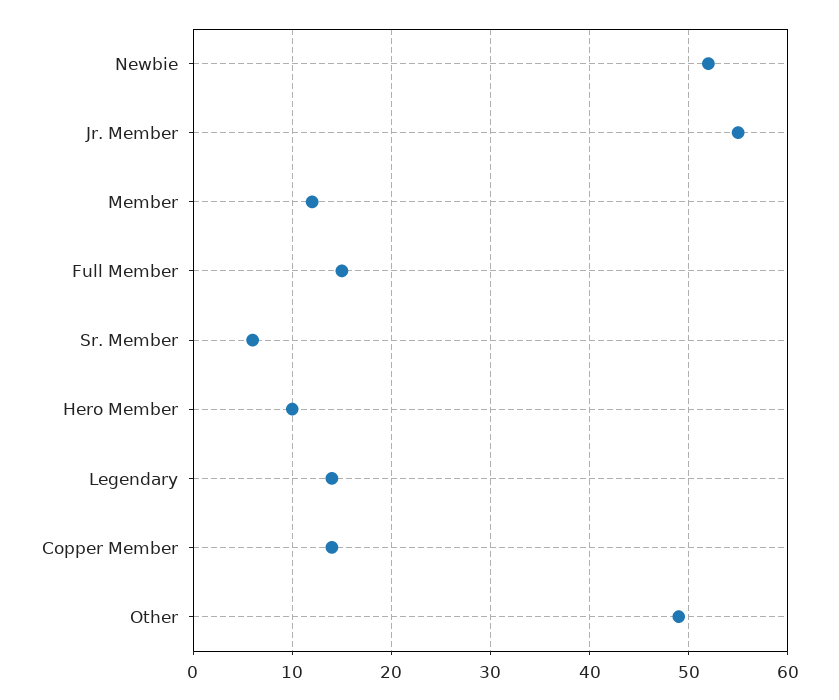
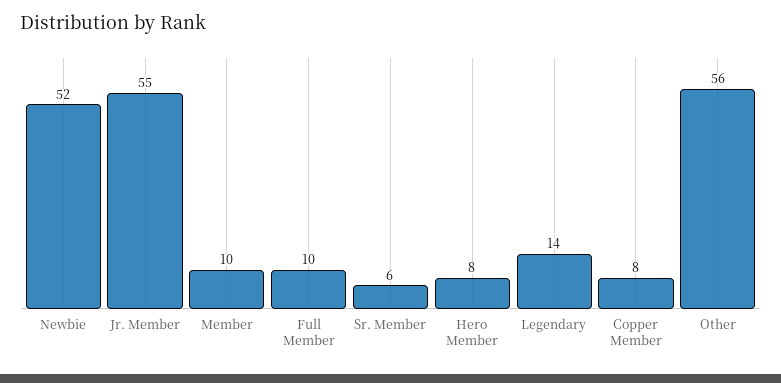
Member: 12 -> 10
Full Member: 15 -> 10
Hero Member: 10 -> 8
Copper Member: 14 -> 8
Other: 49 -> 56

